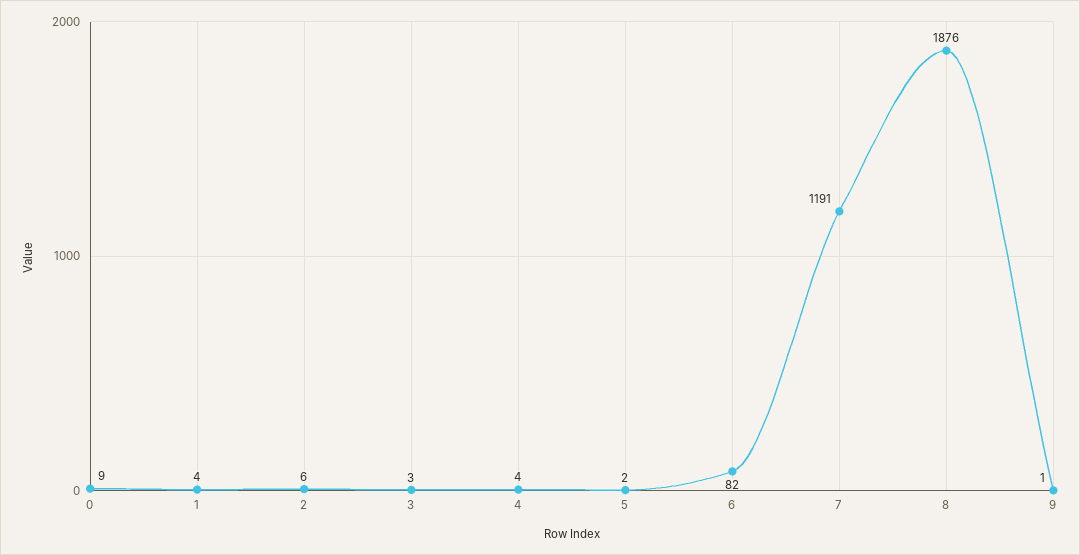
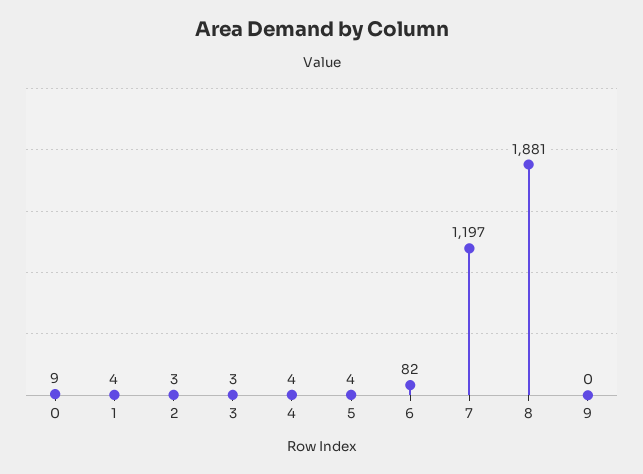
2: 6 -> 3
5: 2 -> 4
7: 1191 -> 1197
8: 1876 -> 1881
9: 1 -> 0

